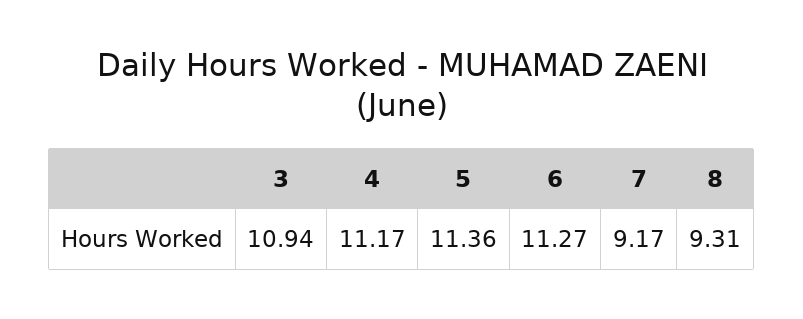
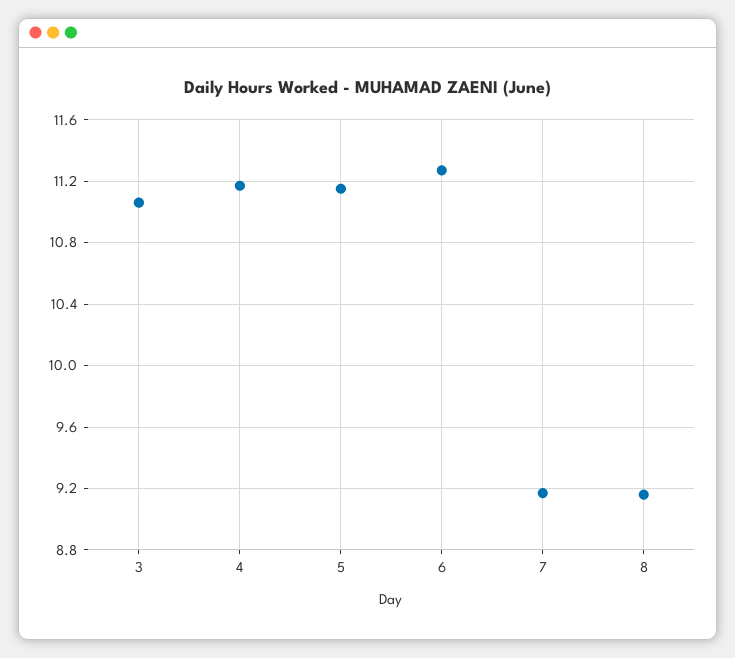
3: 10.94 -> 11.05
5: 11.36 -> 11.15
8: 9.31 -> 9.15

